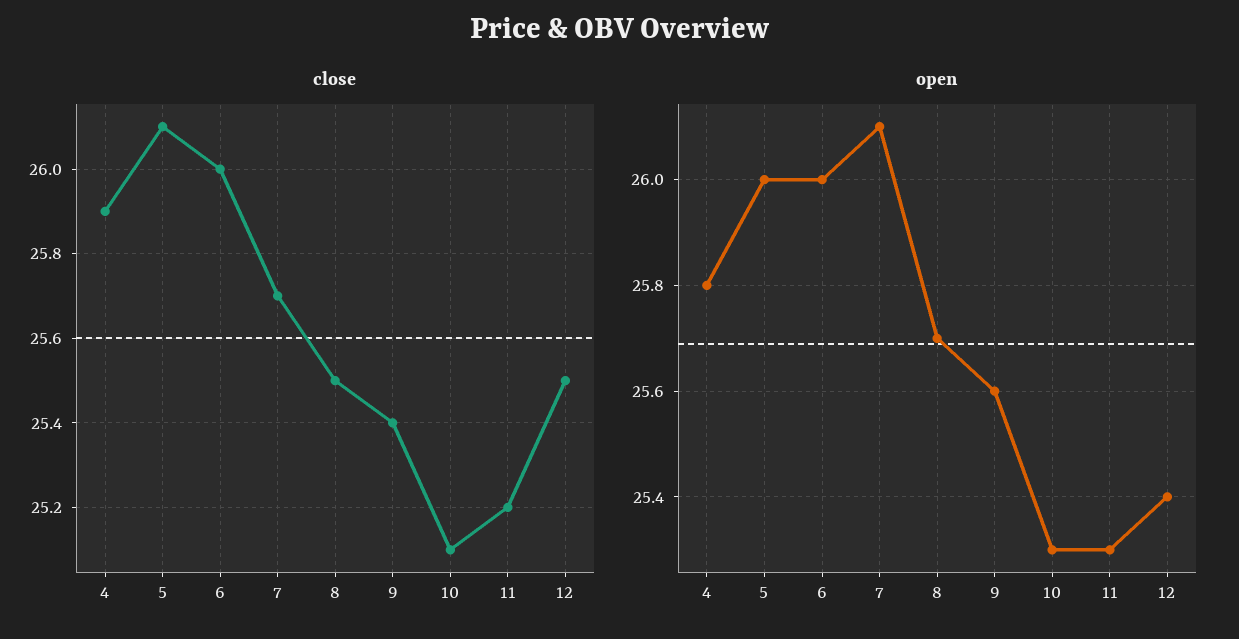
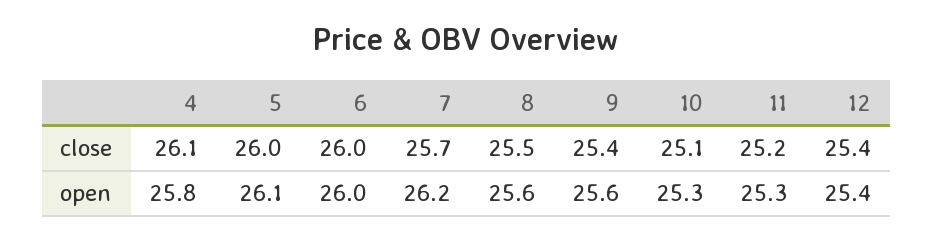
close, 4: 25.9 -> 26.1
close, 5: 26.1 -> 26
close, 12: 25.5 -> 25.4
open, 5: 26 -> 26.1
open, 7: 26.1 -> 26.2
open, 8: 25.7 -> 25.6

